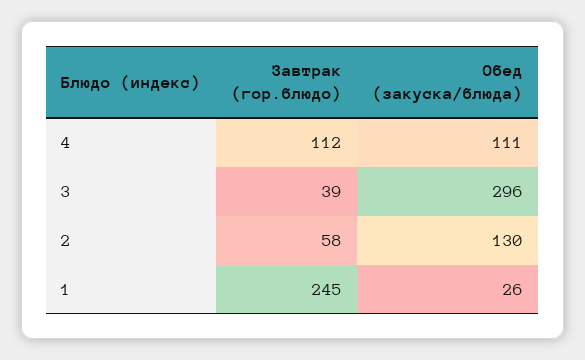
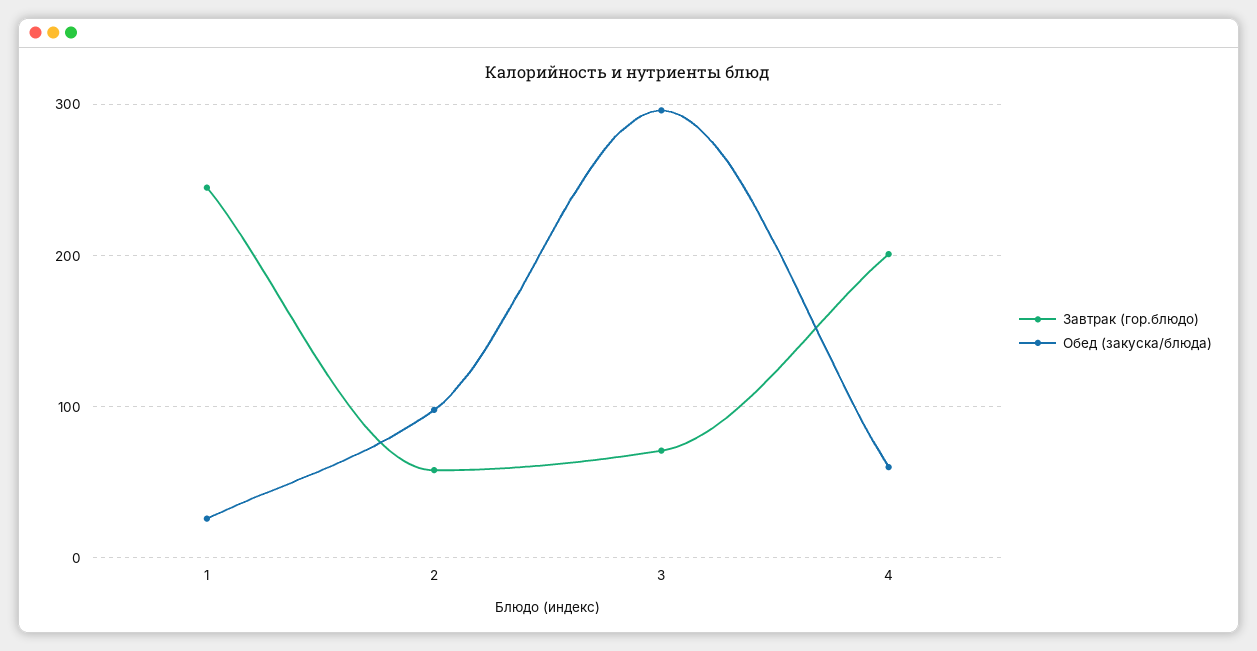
Завтрак (гор.блюдо), 4: 112 -> 200
Обед (закуска/блюда), 4: 111 -> 60
Завтрак (гор.блюдо), 3: 39 -> 70
Обед (закуска/блюда), 2: 130 -> 100

